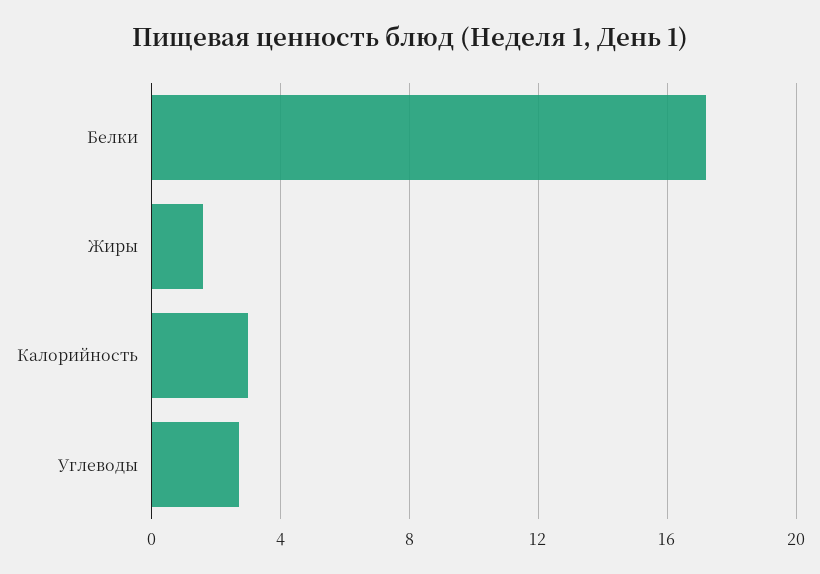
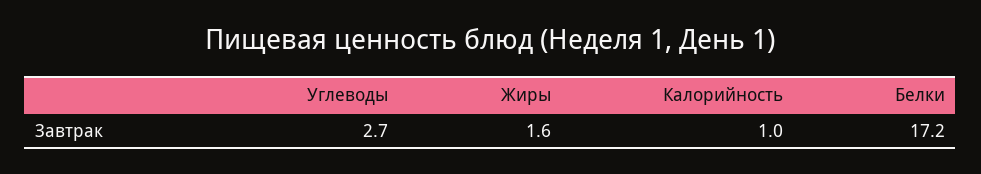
Калорийность: 3 -> 1

